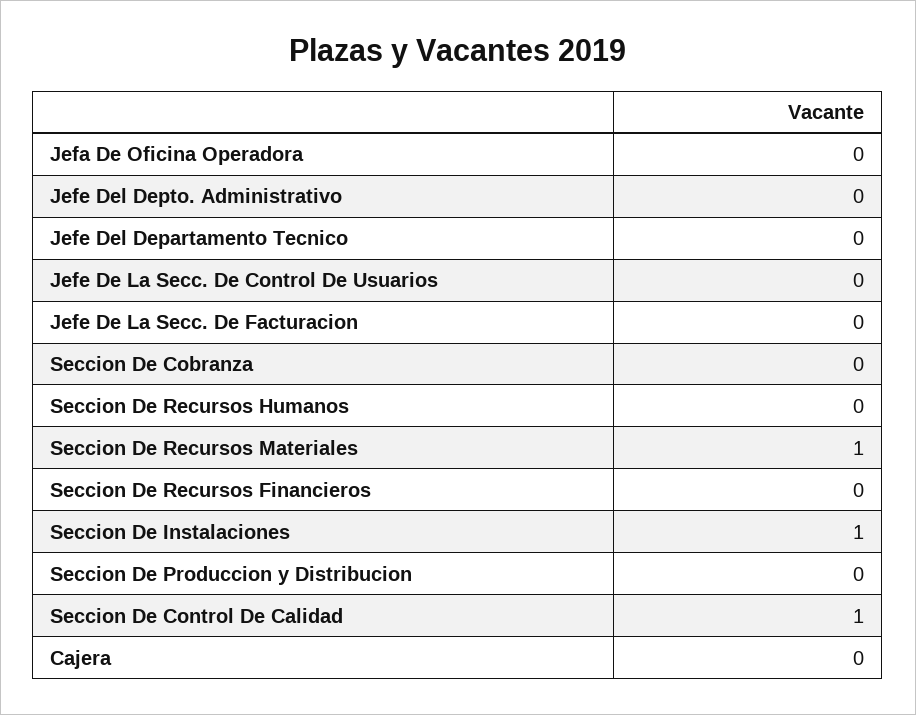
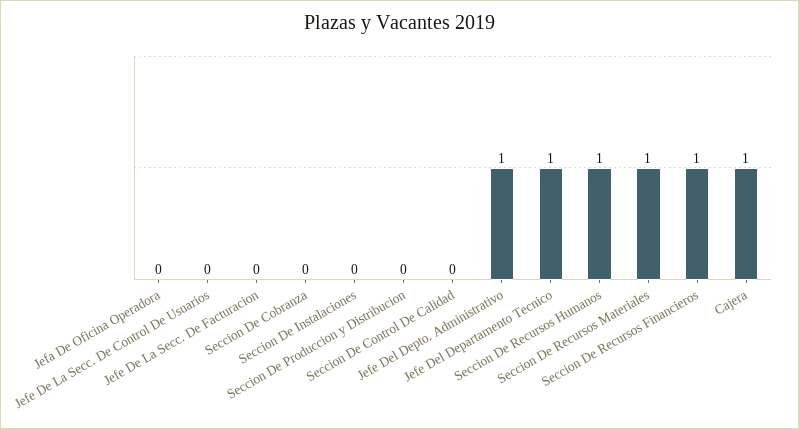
Jefe Del Depto. Administrativo: 0 -> 1
Jefe Del Departamento Tecnico: 0 -> 1
Seccion De Recursos Humanos: 0 -> 1
Seccion De Recursos Financieros: 0 -> 1
Seccion De Instalaciones: 1 -> 0
Seccion De Control De Calidad: 1 -> 0
Cajera: 0 -> 1

